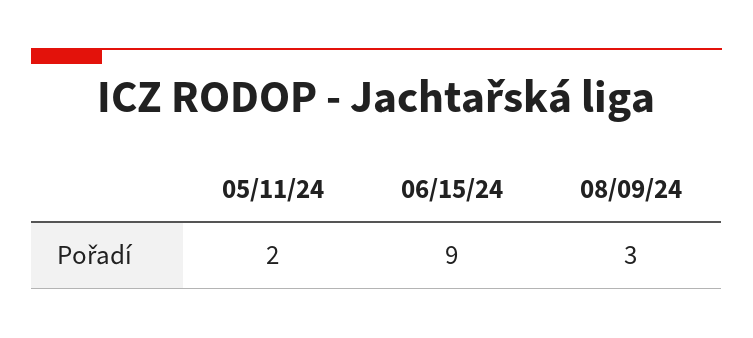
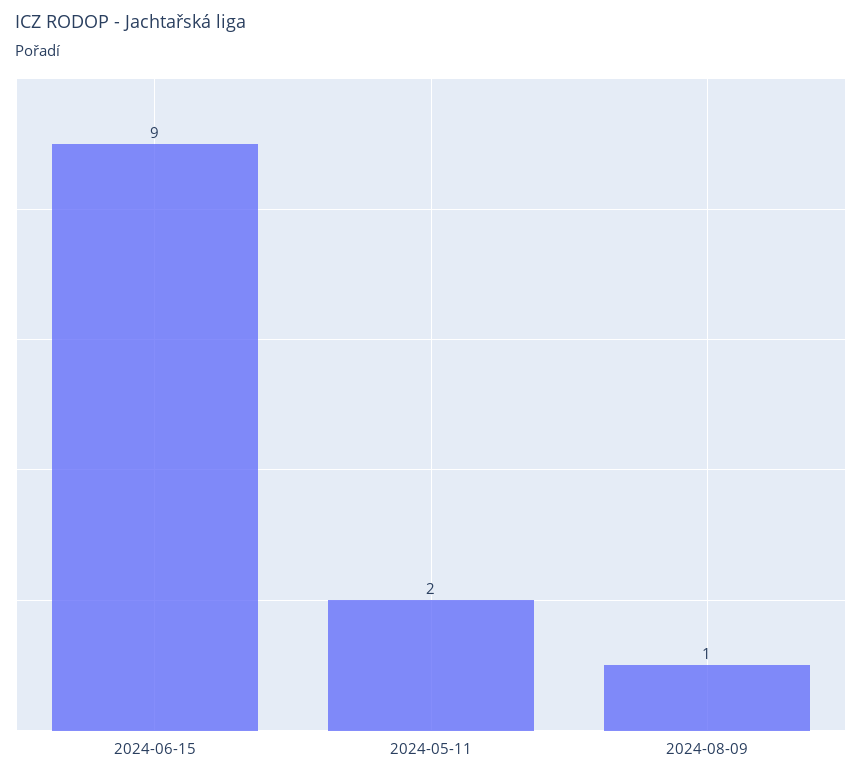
08/09/24: 3 -> 1

